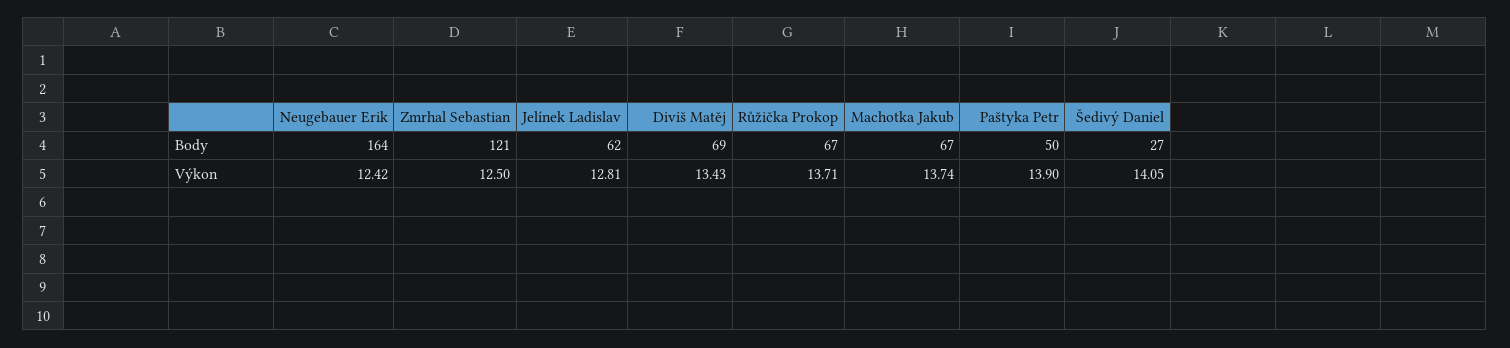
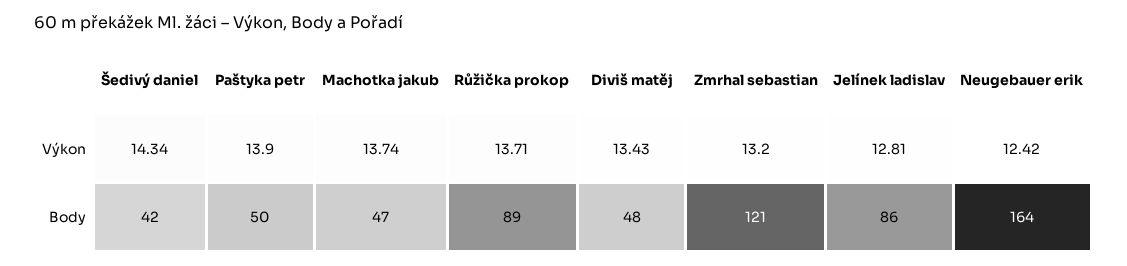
Jelínek Ladislav, Body: 62 -> 86
Diviš Matěj, Body: 69 -> 48
Růžička Prokop, Body: 67 -> 89
Machotka Jakub, Body: 67 -> 47
Šedivý Daniel, Body: 27 -> 42
Zmrhal Sebastian, Výkon: 12.5 -> 13.2
Šedivý Daniel, Výkon: 14.05 -> 14.34

